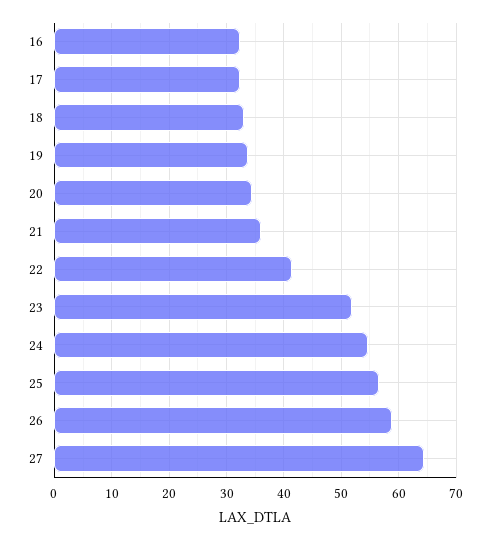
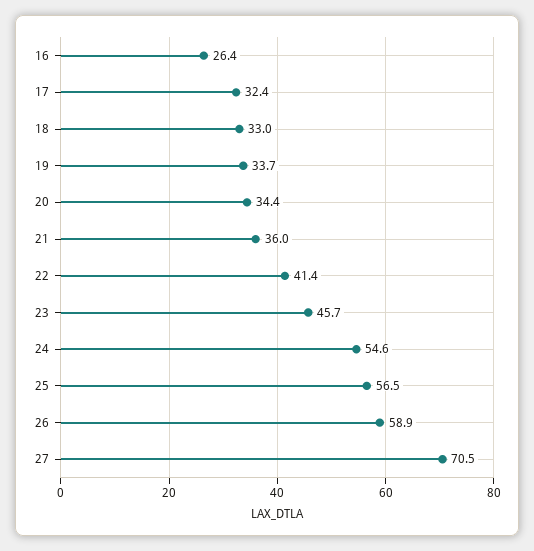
16: 32 -> 26.4
23: 52 -> 45.7
27: 64 -> 70.5

